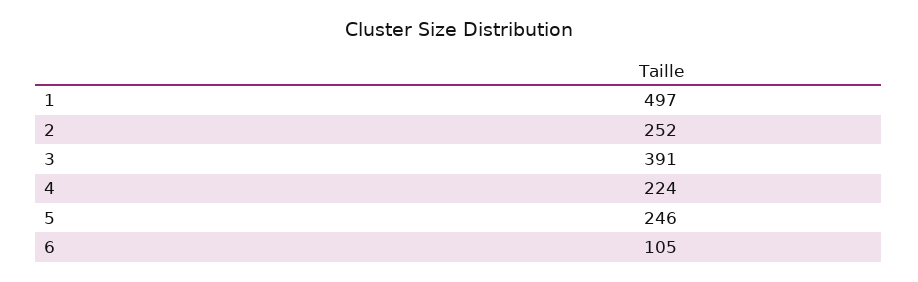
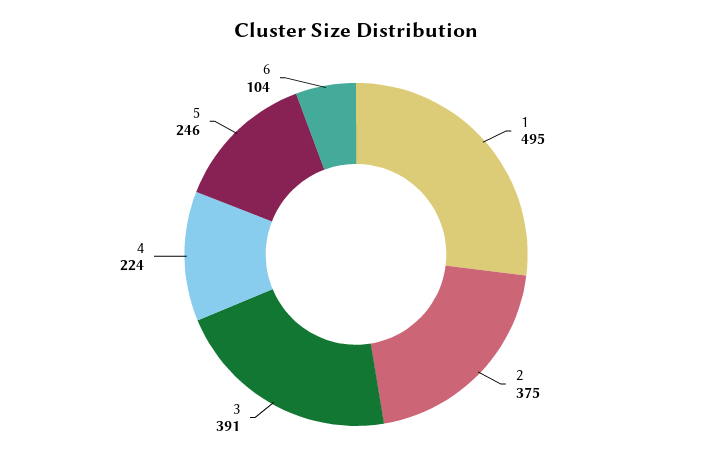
1: 497 -> 495
2: 252 -> 375
6: 105 -> 104

